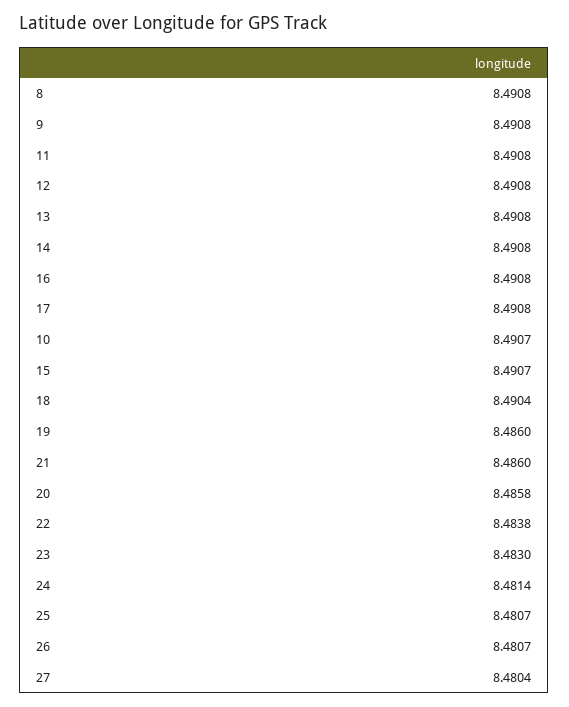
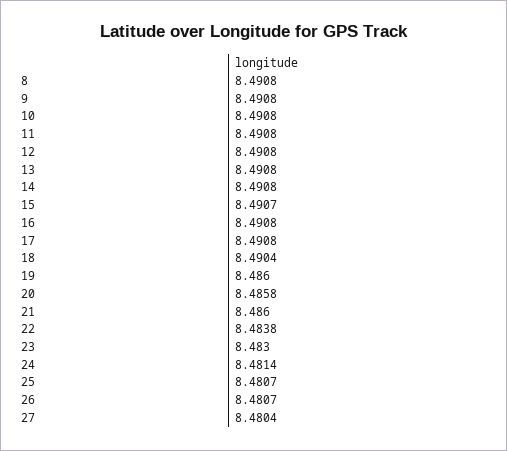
10: 8.4907 -> 8.4908

